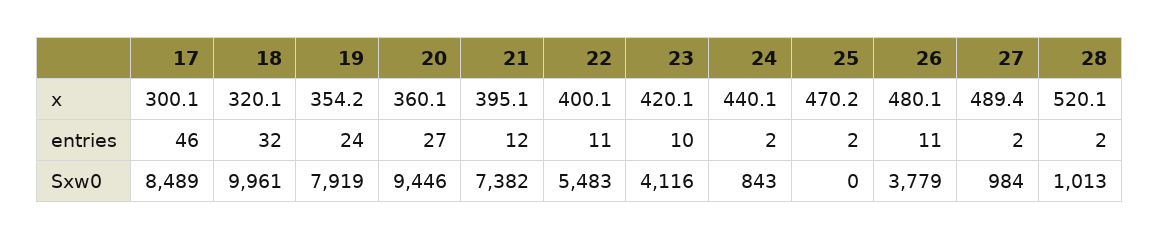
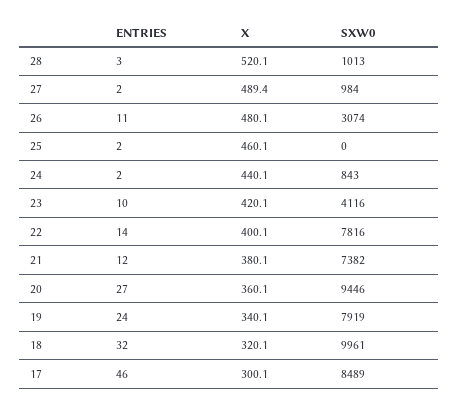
19, x: 354.2 -> 340.1
21, x: 395.1 -> 380.1
25, x: 470.2 -> 460.1
22, entries: 11 -> 14
28, entries: 2 -> 3
22, Sxw0: 5483 -> 7816
26, Sxw0: 3779 -> 3074

